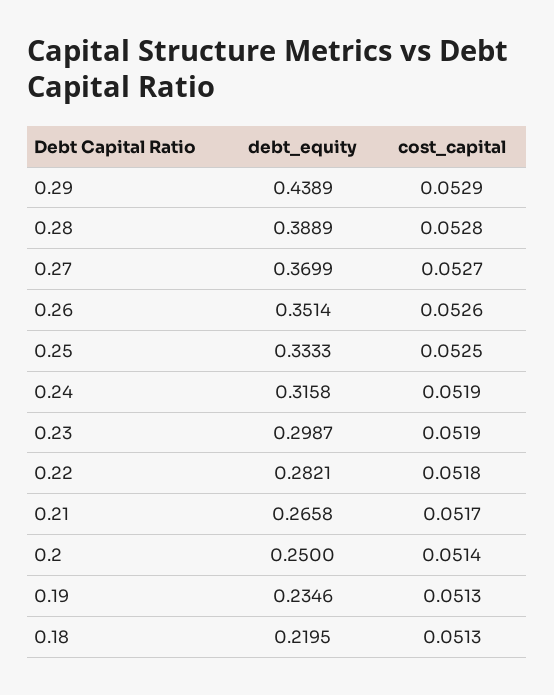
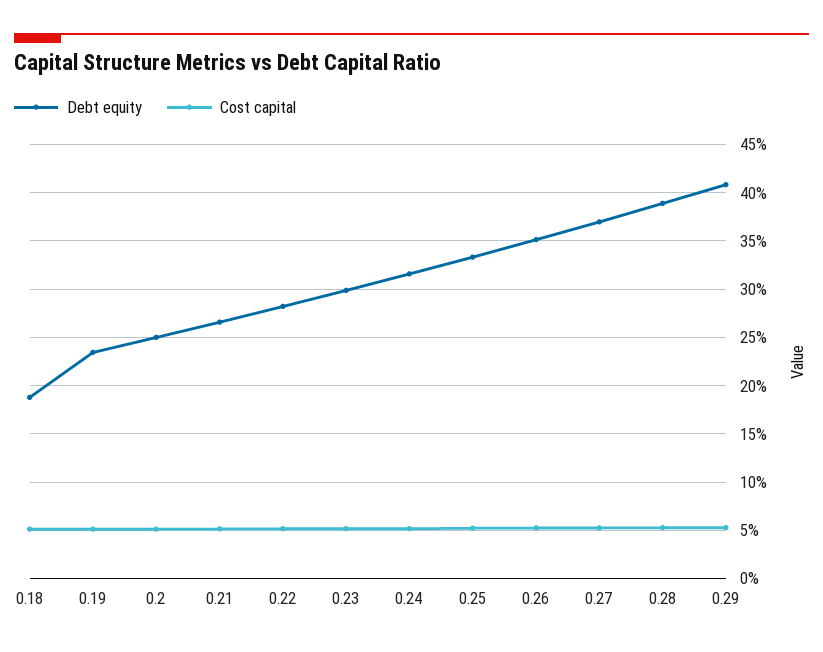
debt_equity, 0.29: 0.4389 -> 0.41
debt_equity, 0.18: 0.2195 -> 0.19

